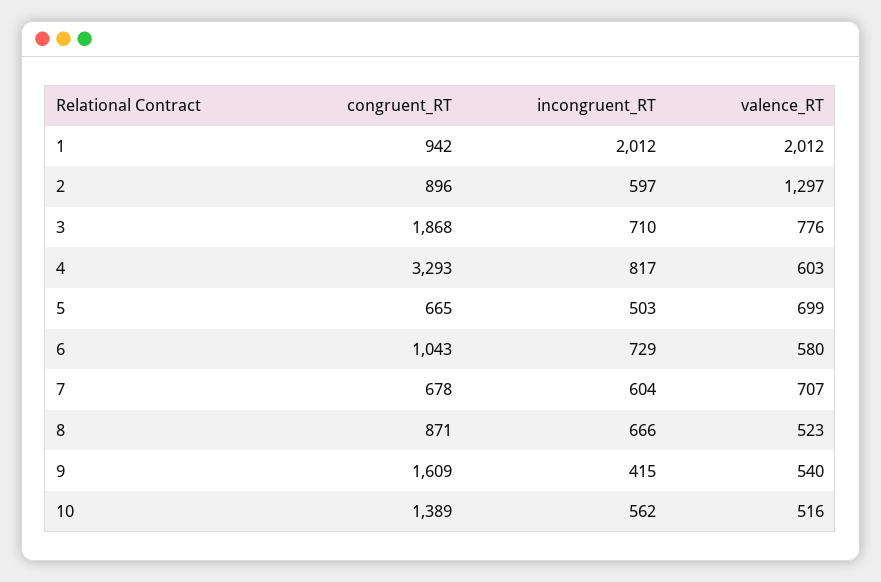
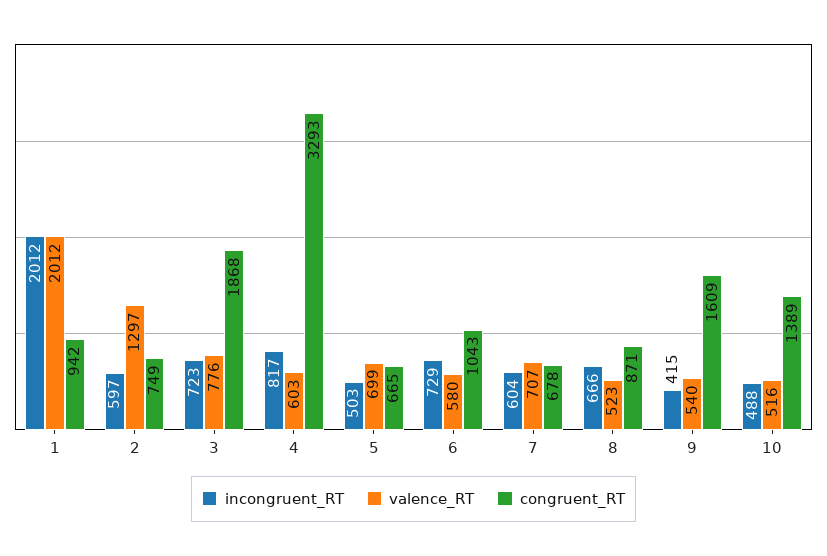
congruent_RT, 2: 896 -> 749
incongruent_RT, 3: 710 -> 723
incongruent_RT, 10: 562 -> 488

